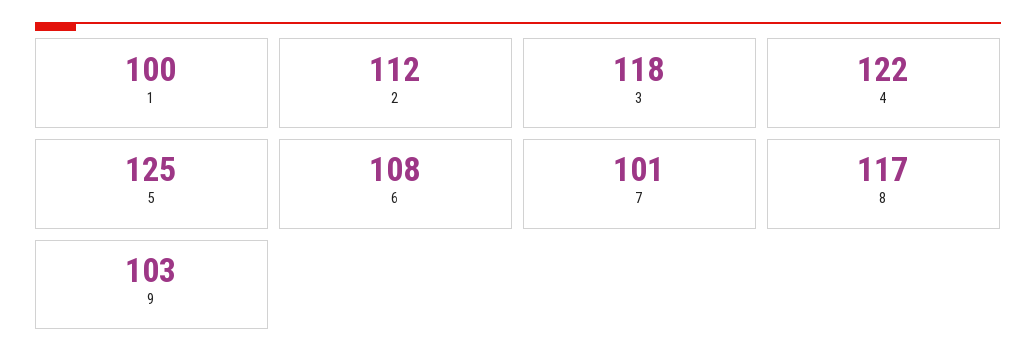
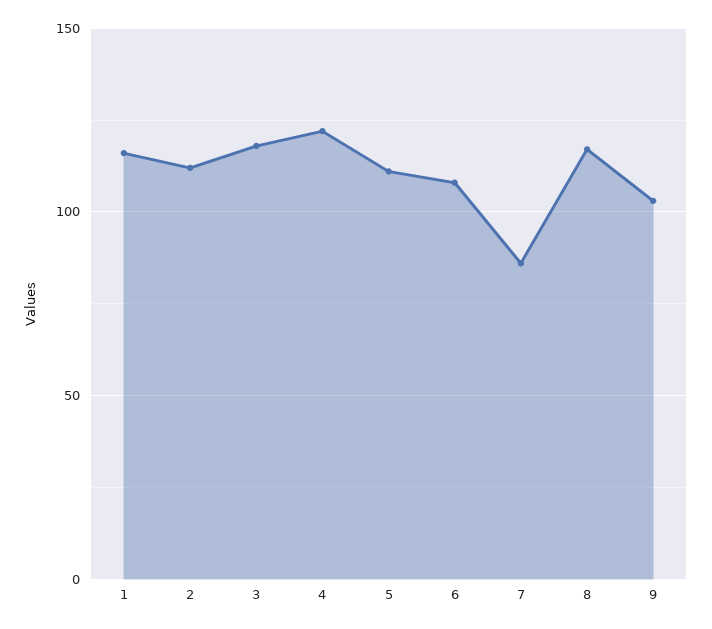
1: 100 -> 115
5: 125 -> 110
7: 101 -> 85

